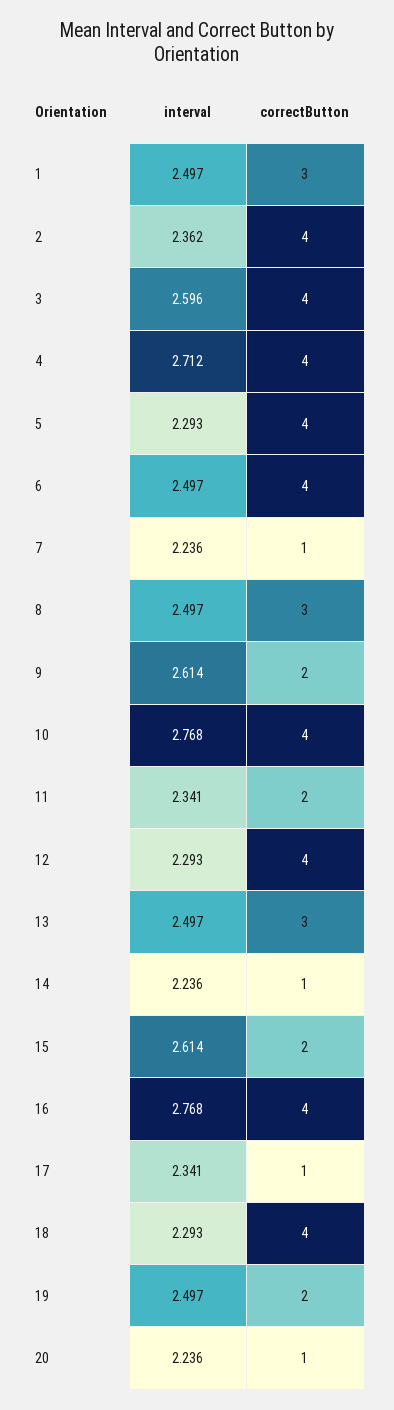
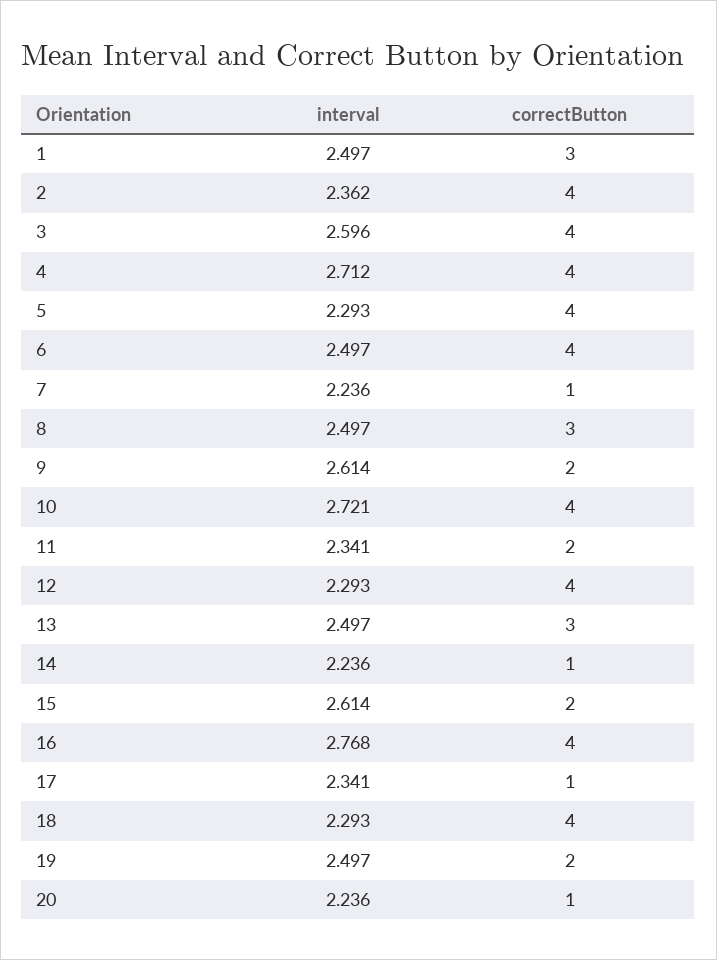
interval, 10: 2.768 -> 2.721

